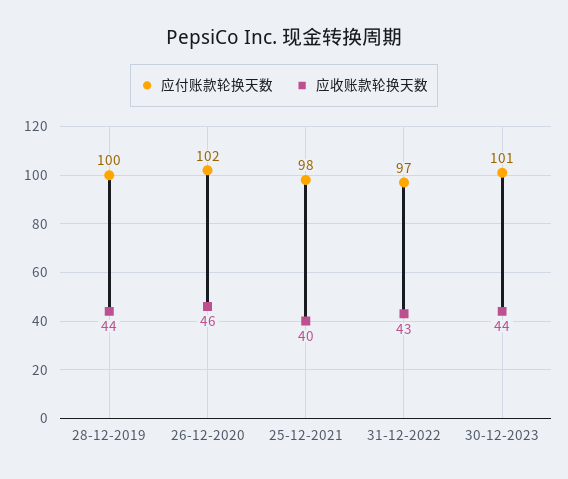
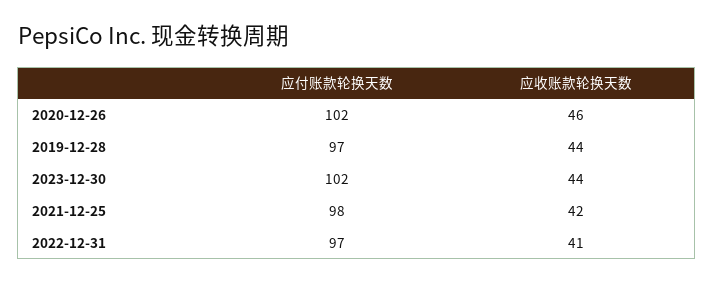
应付账款轮换天数, 28-12-2019: 100 -> 97
应收账款轮换天数, 25-12-2021: 40 -> 42
应收账款轮换天数, 31-12-2022: 43 -> 41
应付账款轮换天数, 30-12-2023: 101 -> 102

